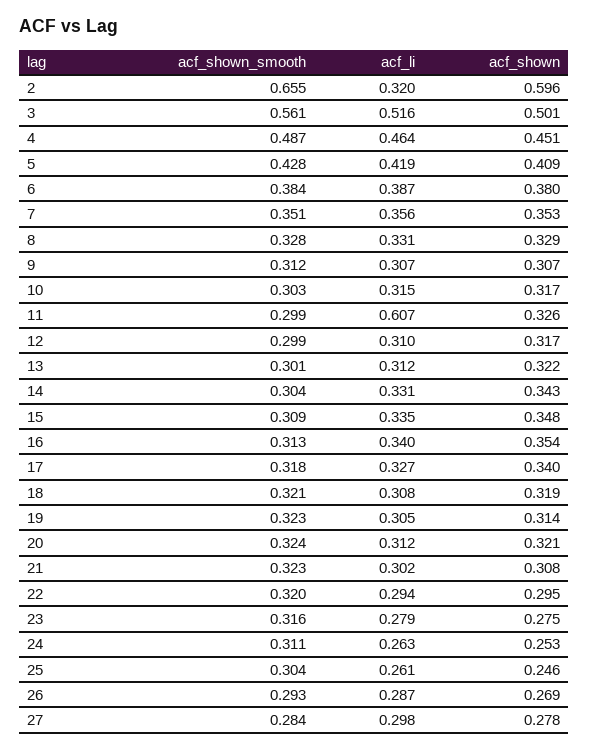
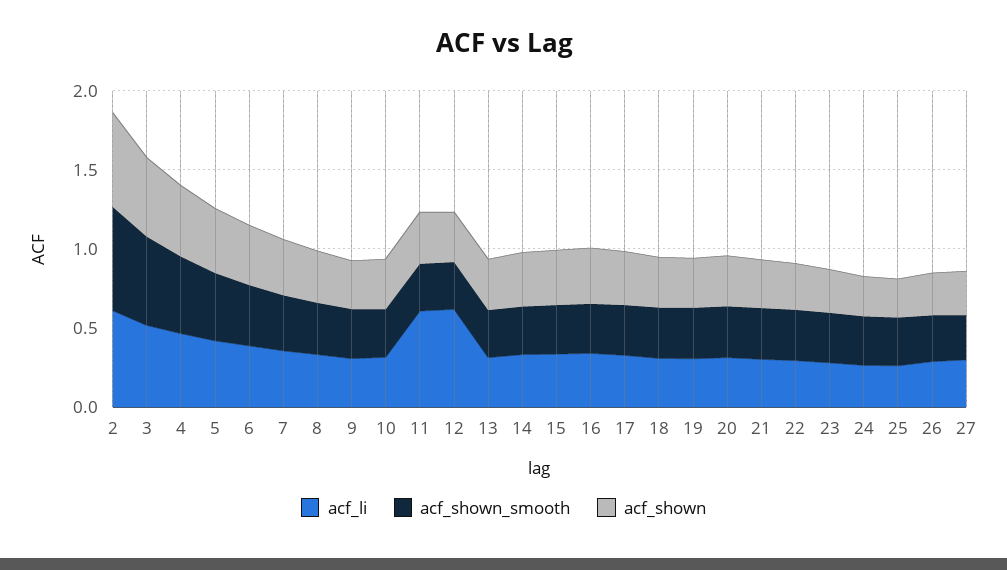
acf_li, 2: 0.32 -> 0.6
acf_li, 12: 0.31 -> 0.6

